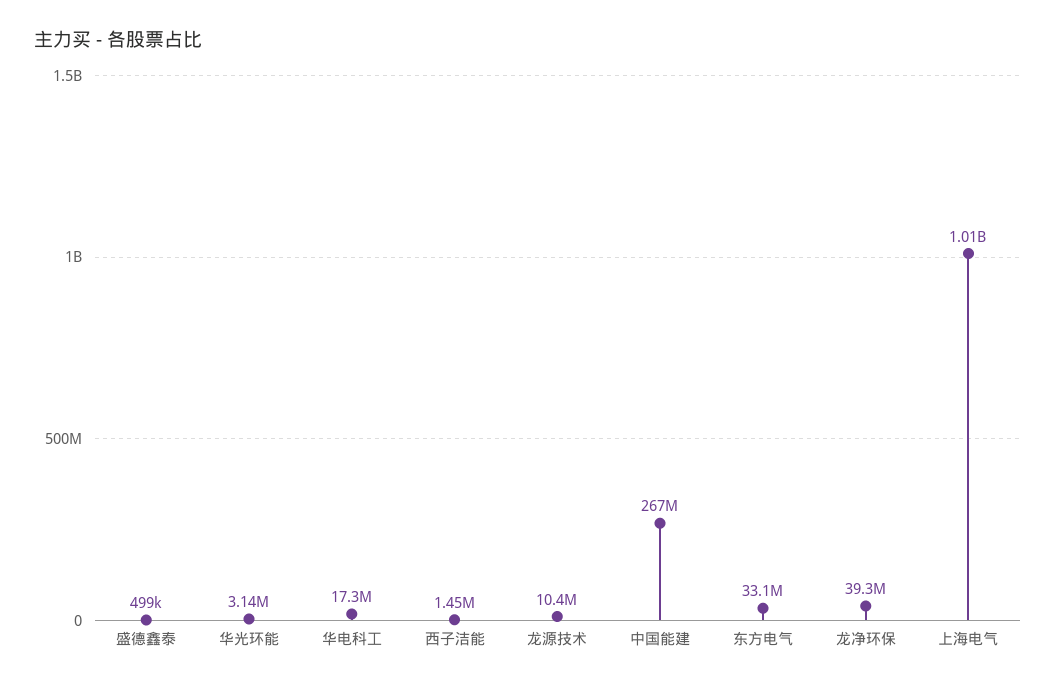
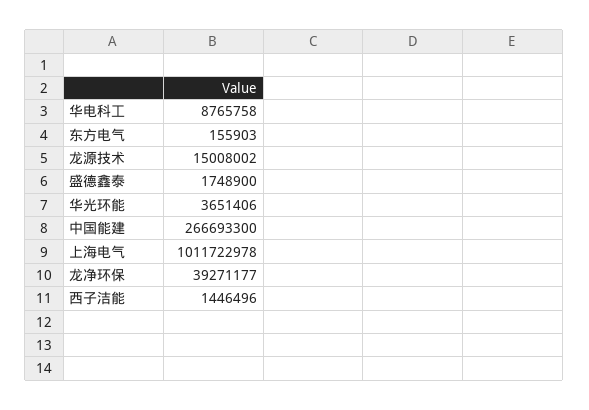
盛德鑫泰: 499000 -> 1748900
华光环能: 3140000 -> 3651406
华电科工: 17300000 -> 8765758
龙源技术: 10400000 -> 15008002
东方电气: 33100000 -> 155903

